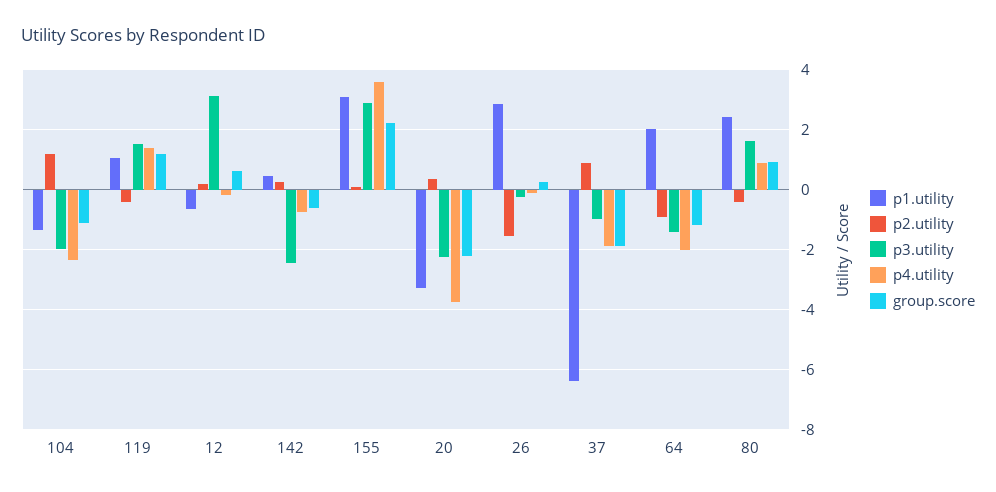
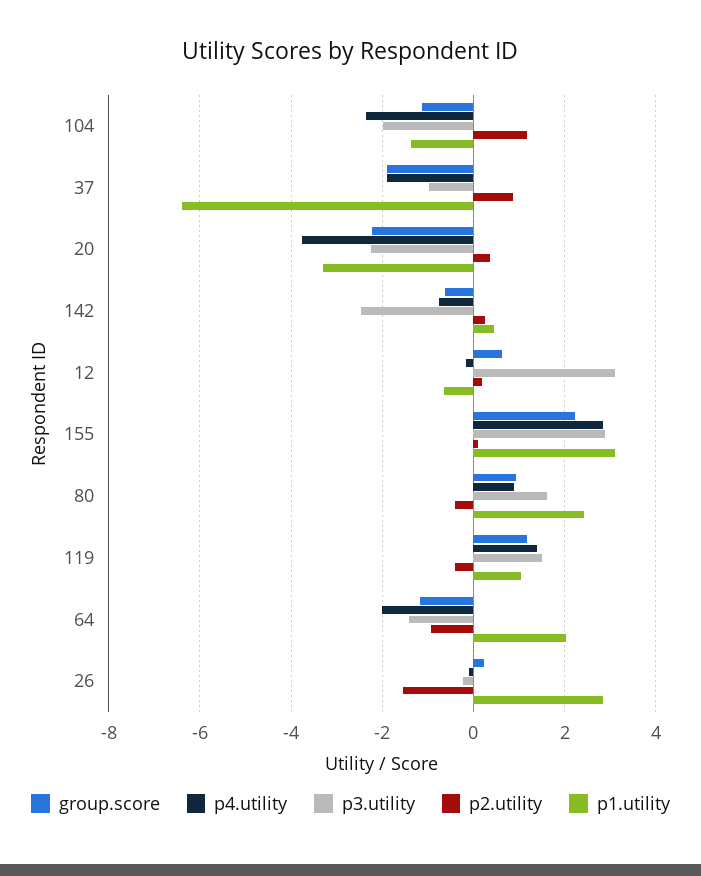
p4.utility, 155: 3.5 -> 2.8

